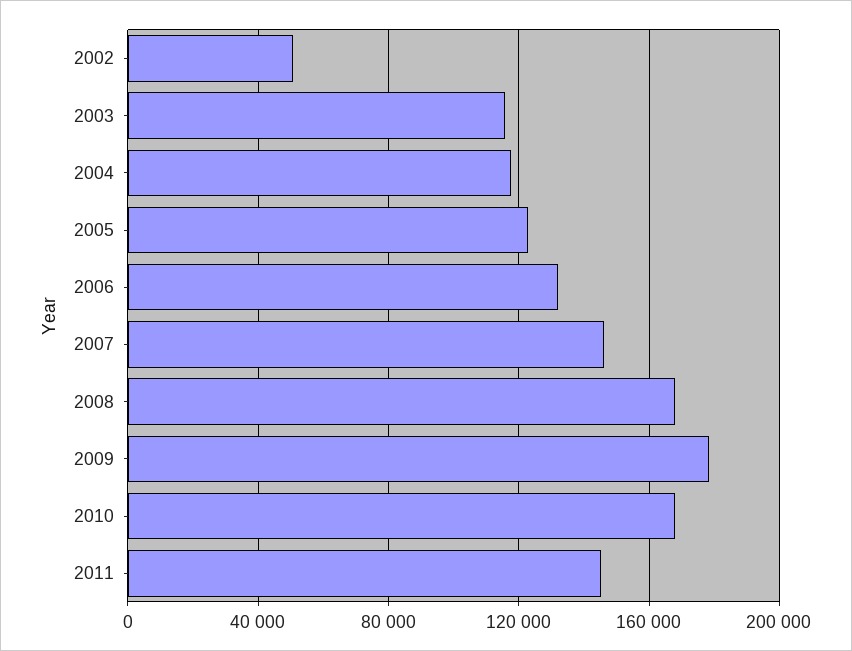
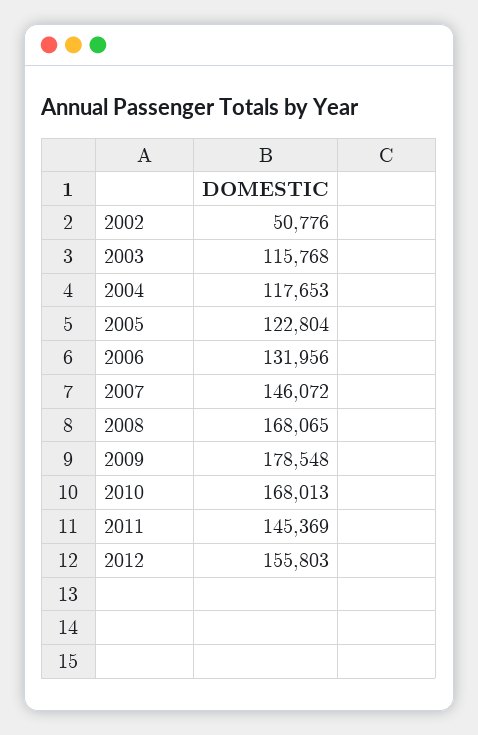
2012: none -> 155803

